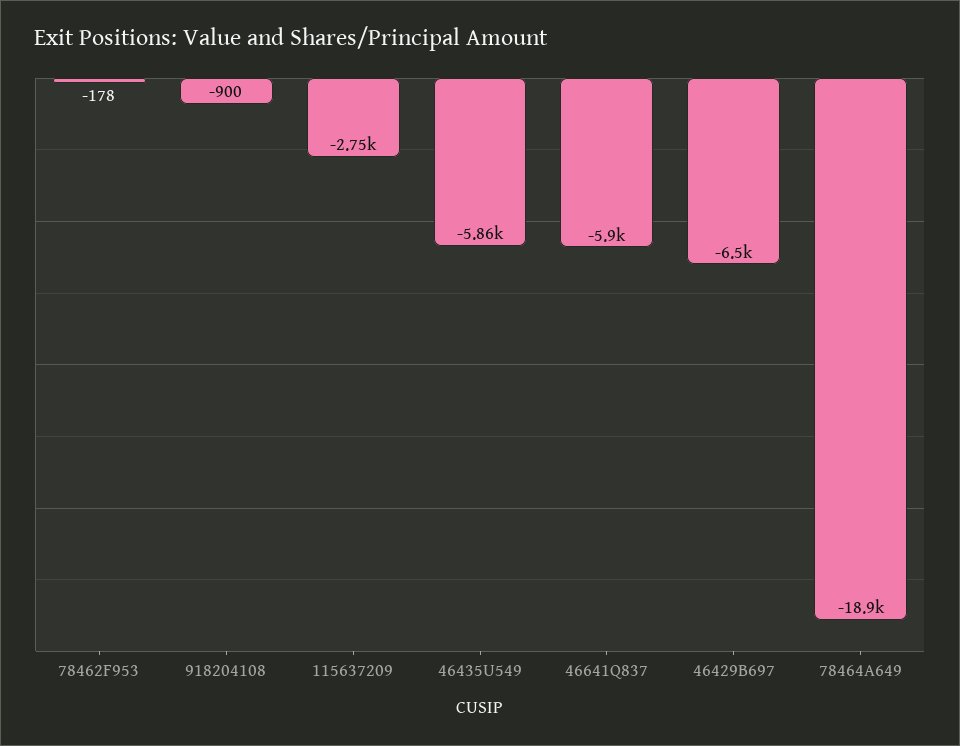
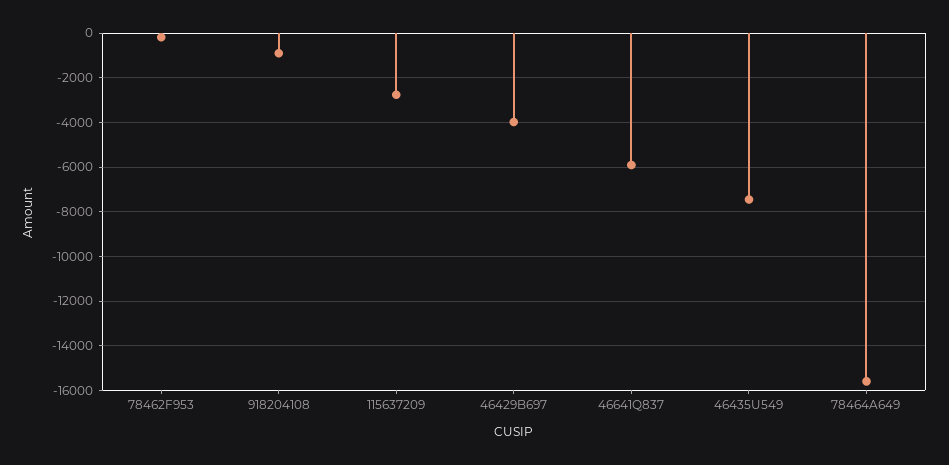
46435U549: -5860 -> -7500
46429B697: -6500 -> -4000
78464A649: -18900 -> -15500

